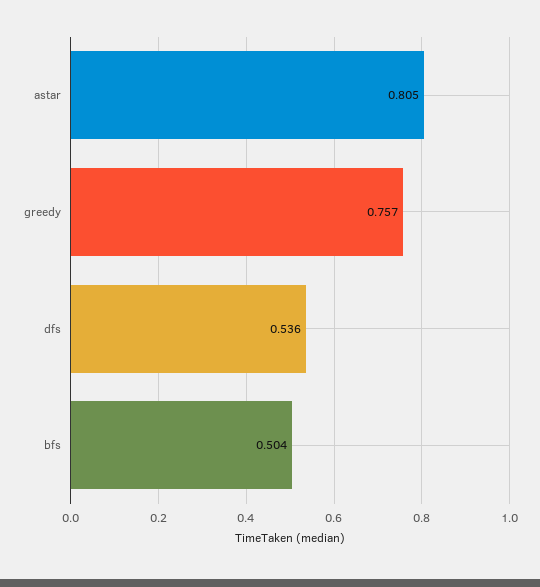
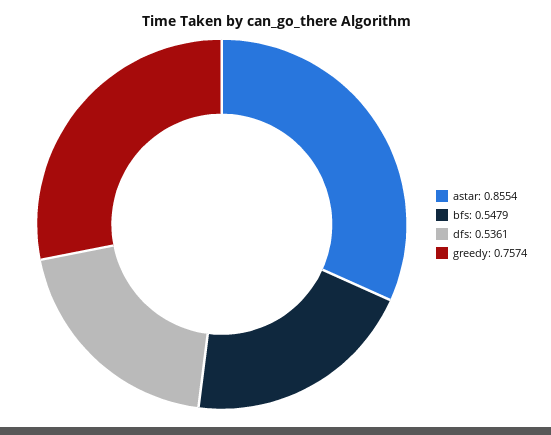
astar: 0.805 -> 0.8554
bfs: 0.504 -> 0.5479

